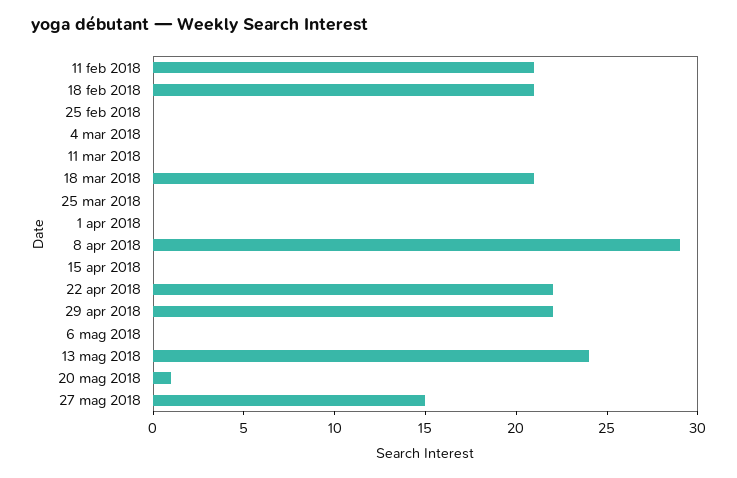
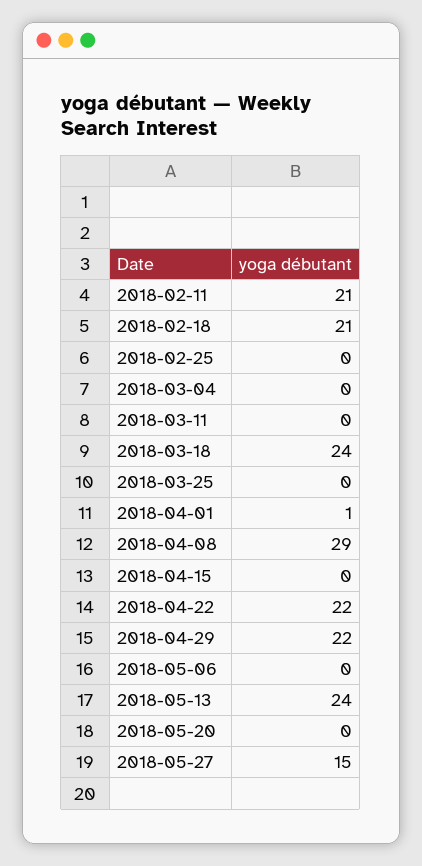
18 mar 2018: 21 -> 24
1 apr 2018: 0 -> 1
20 mag 2018: 1 -> 0

